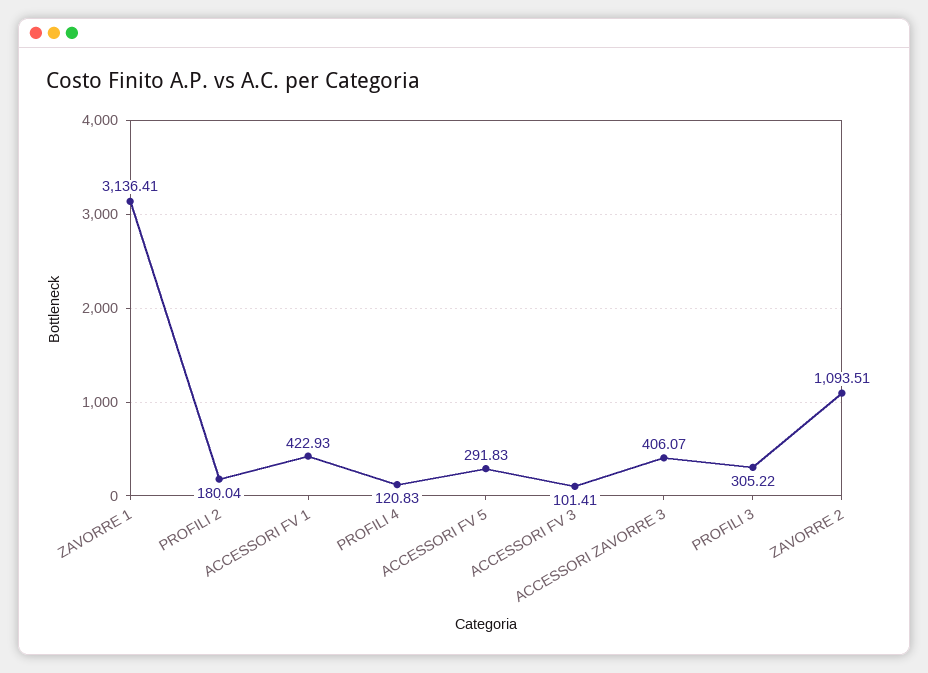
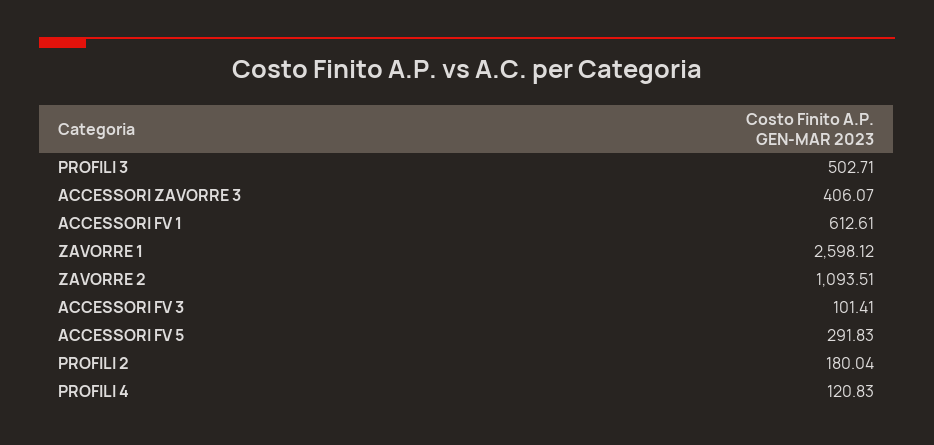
ZAVORRE 1: 3136.41 -> 2598.12
ACCESSORI FV 1: 422.93 -> 612.61
PROFILI 3: 305.22 -> 502.71

